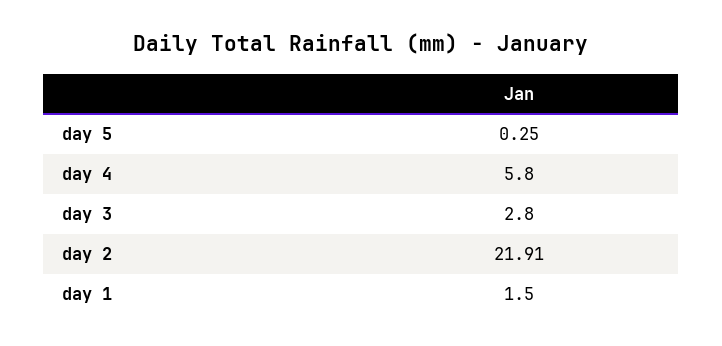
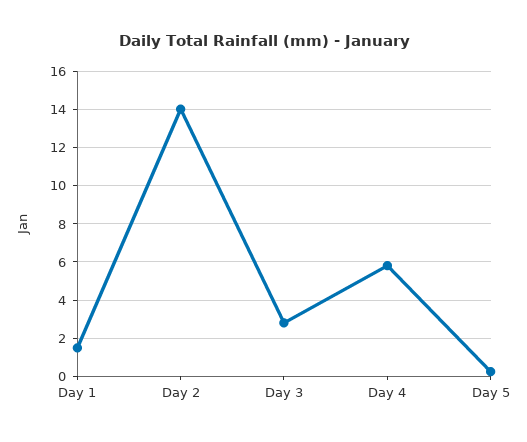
day 2: 21.91 -> 14

